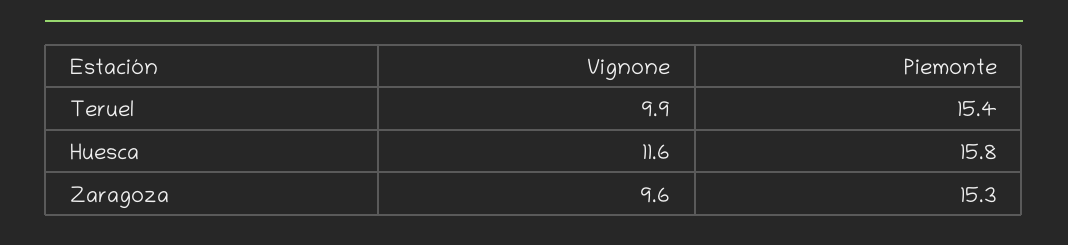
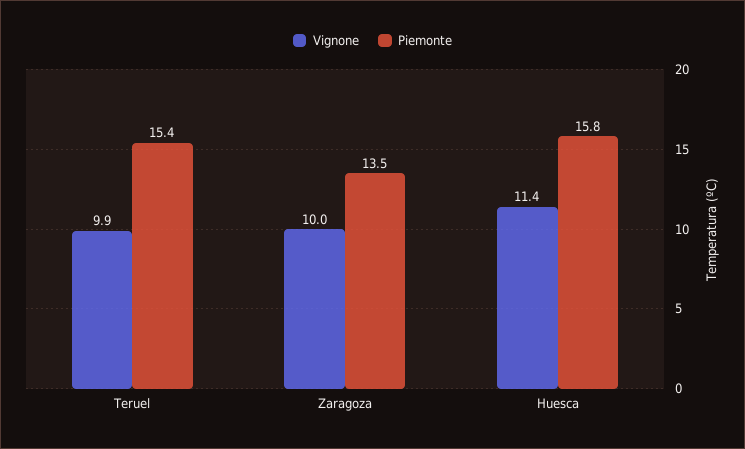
Vignone, Huesca: 11.6 -> 11.4
Vignone, Zaragoza: 9.6 -> 10
Piemonte, Zaragoza: 15.3 -> 13.5

